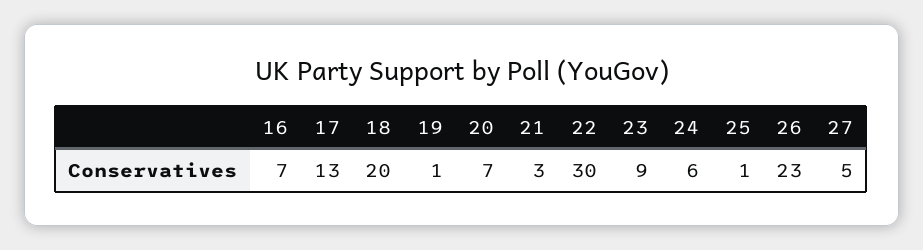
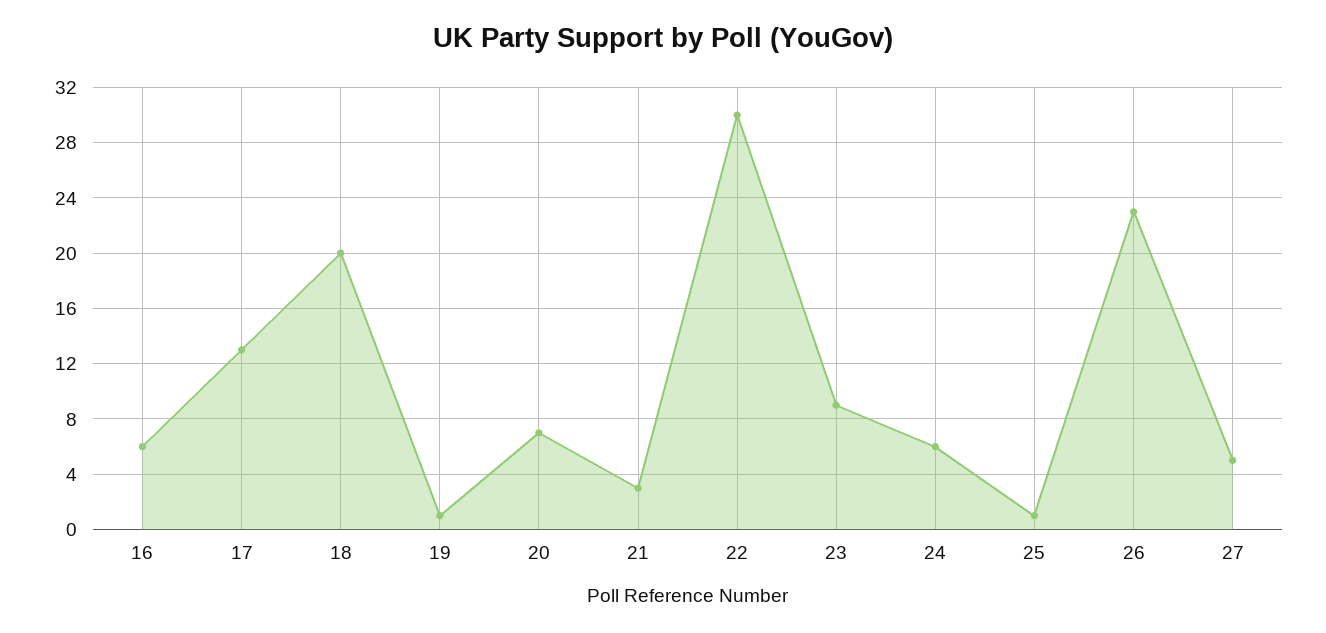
16: 7 -> 6

